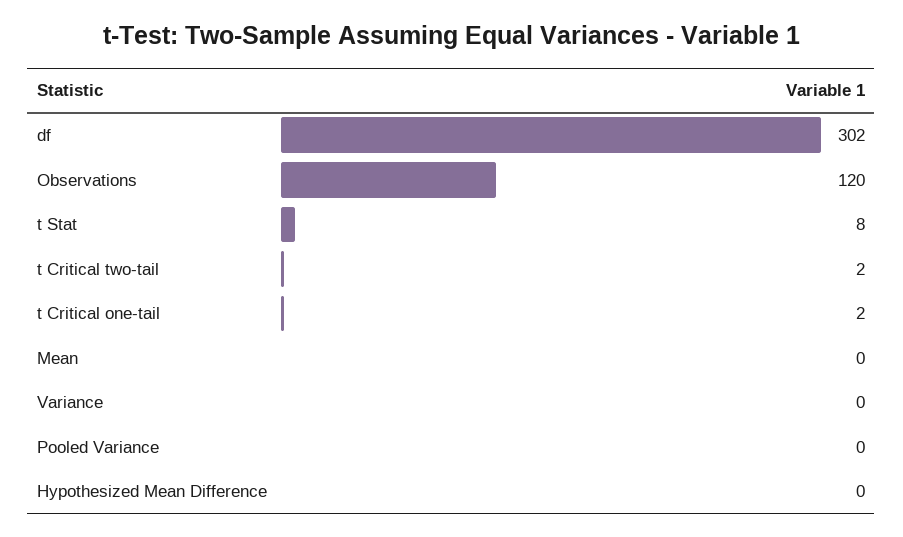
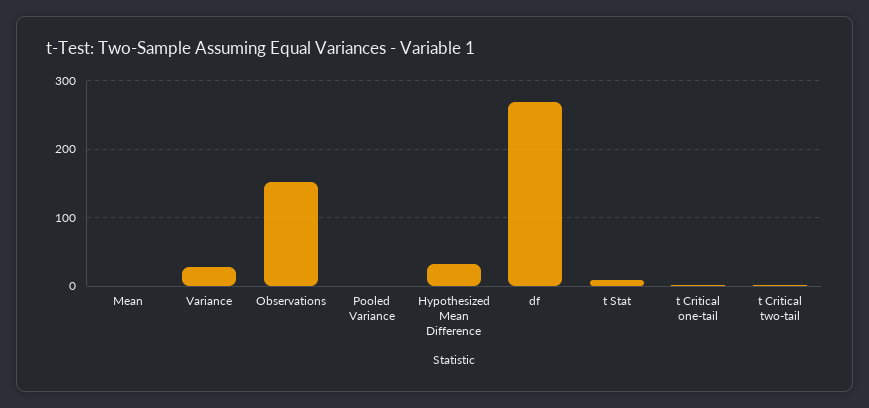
df: 302 -> 270
Observations: 120 -> 150
Variance: 0 -> 30
Hypothesized Mean Difference: 0 -> 30

